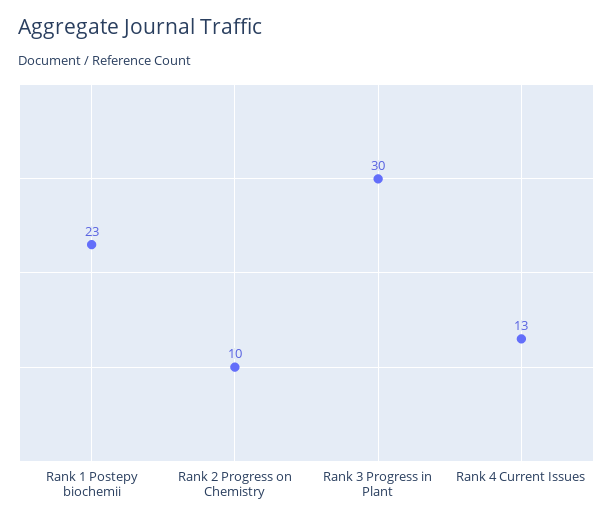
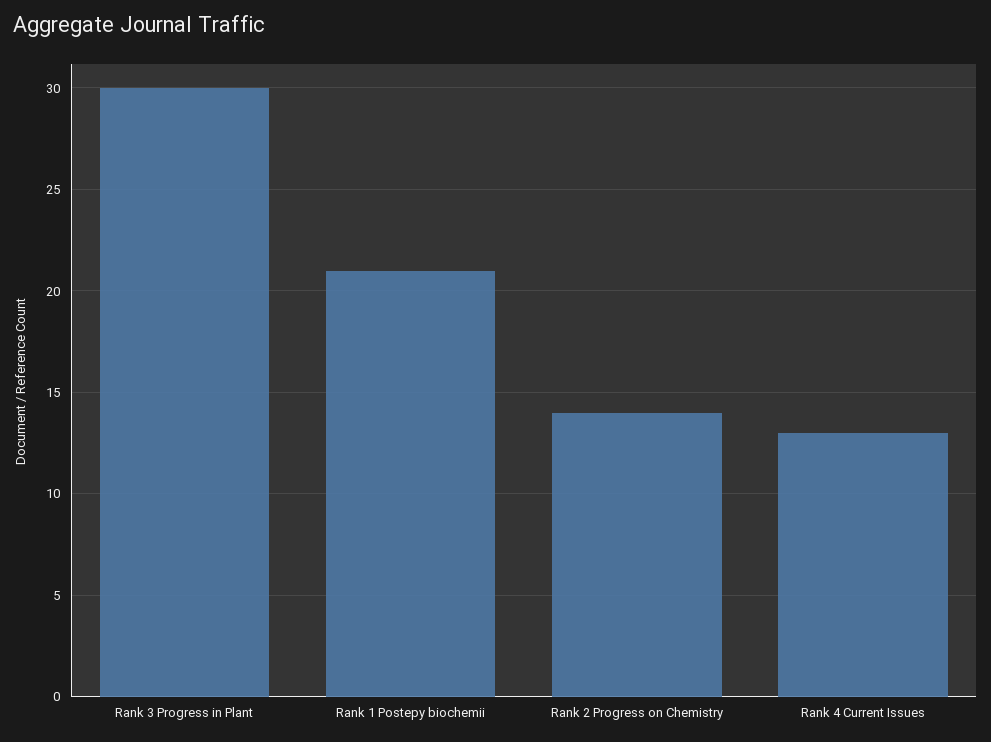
Rank 1 Postepy biochemii: 23 -> 21
Rank 2 Progress on Chemistry: 10 -> 14

